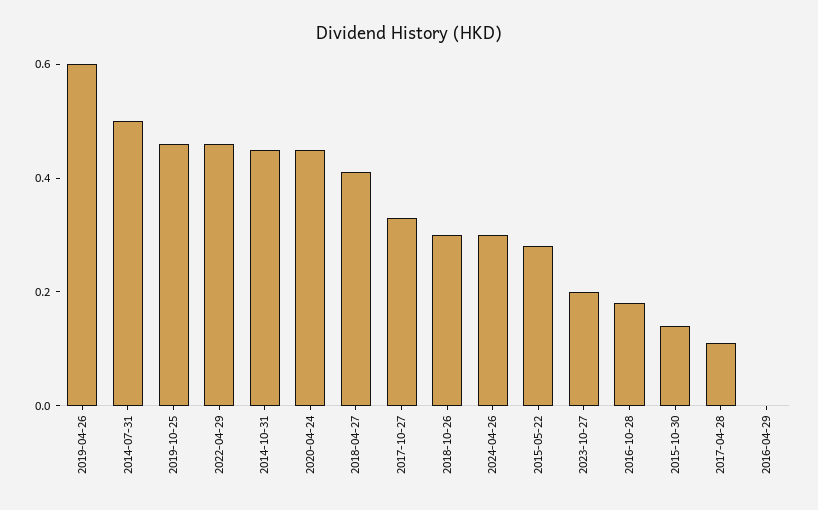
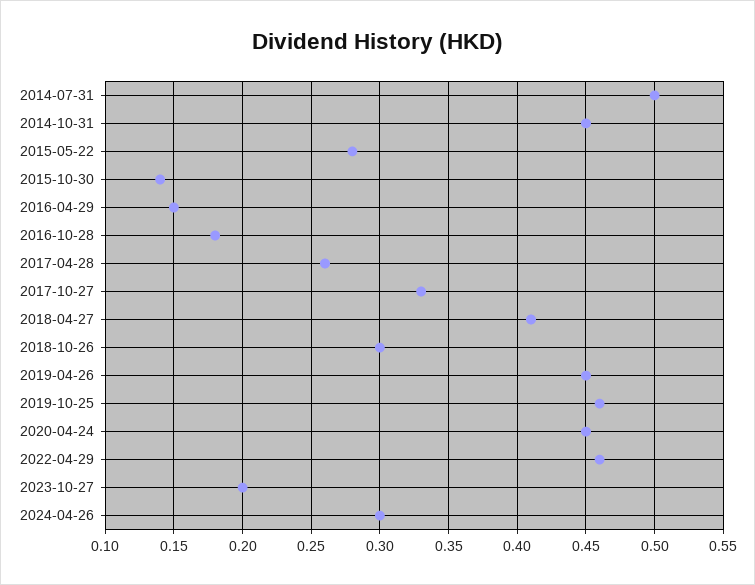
2019-04-26: 0.6 -> 0.45
2017-04-28: 0.1 -> 0.26
2016-04-29: 0 -> 0.15

